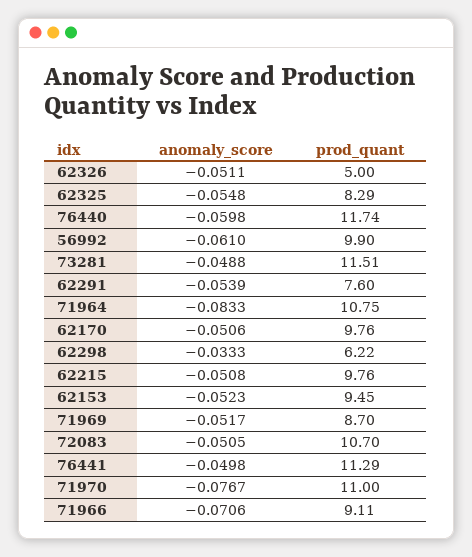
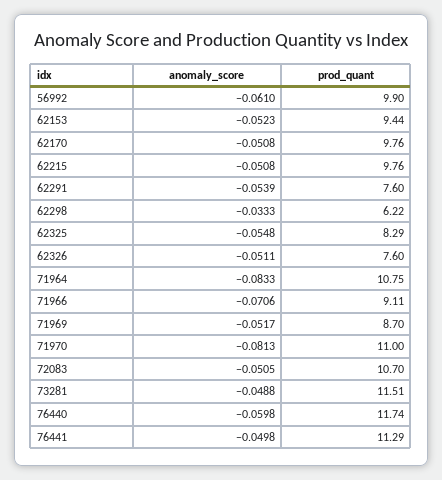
prod_quant, 62326: 5 -> 7.6
anomaly_score, 62170: -0.0506 -> -0.0508
prod_quant, 62153: 9.45 -> 9.44
anomaly_score, 71970: -0.0767 -> -0.0813

